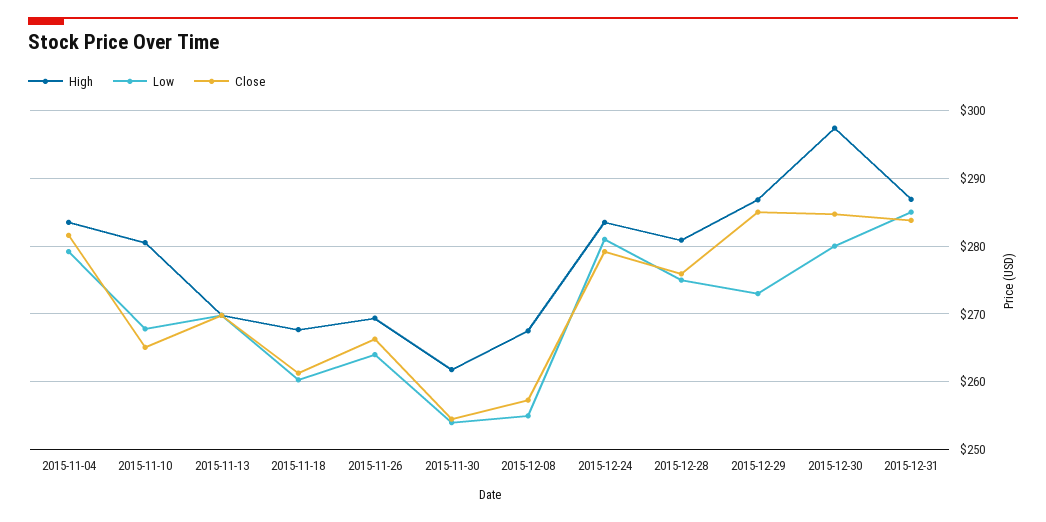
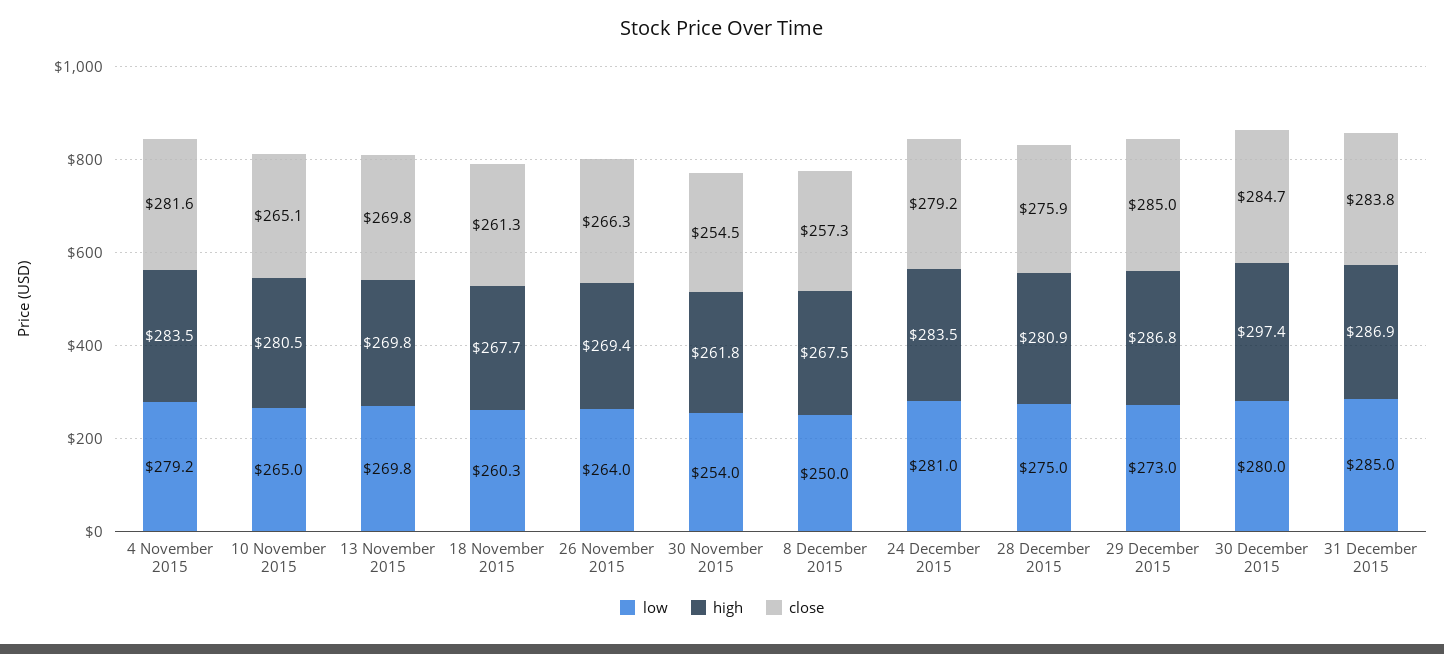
Low, 2015-11-10: 268 -> 265
Low, 2015-12-08: 255 -> 250

